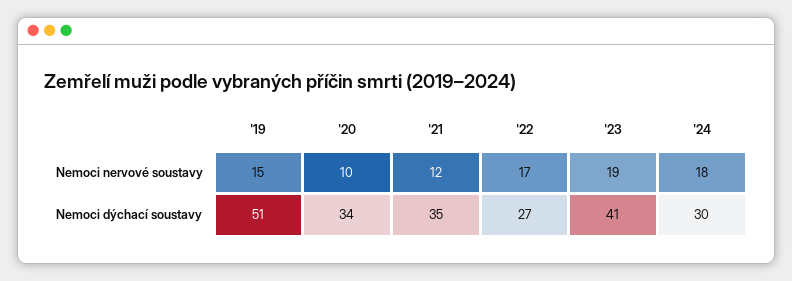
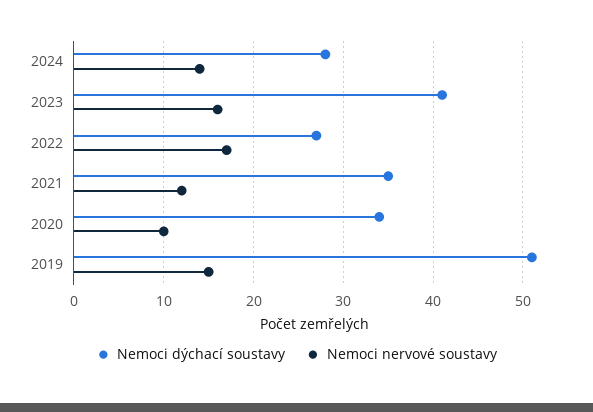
Nemoci nervové soustavy, '23: 19 -> 16
Nemoci nervové soustavy, '24: 18 -> 14
Nemoci dýchací soustavy, '24: 30 -> 28

